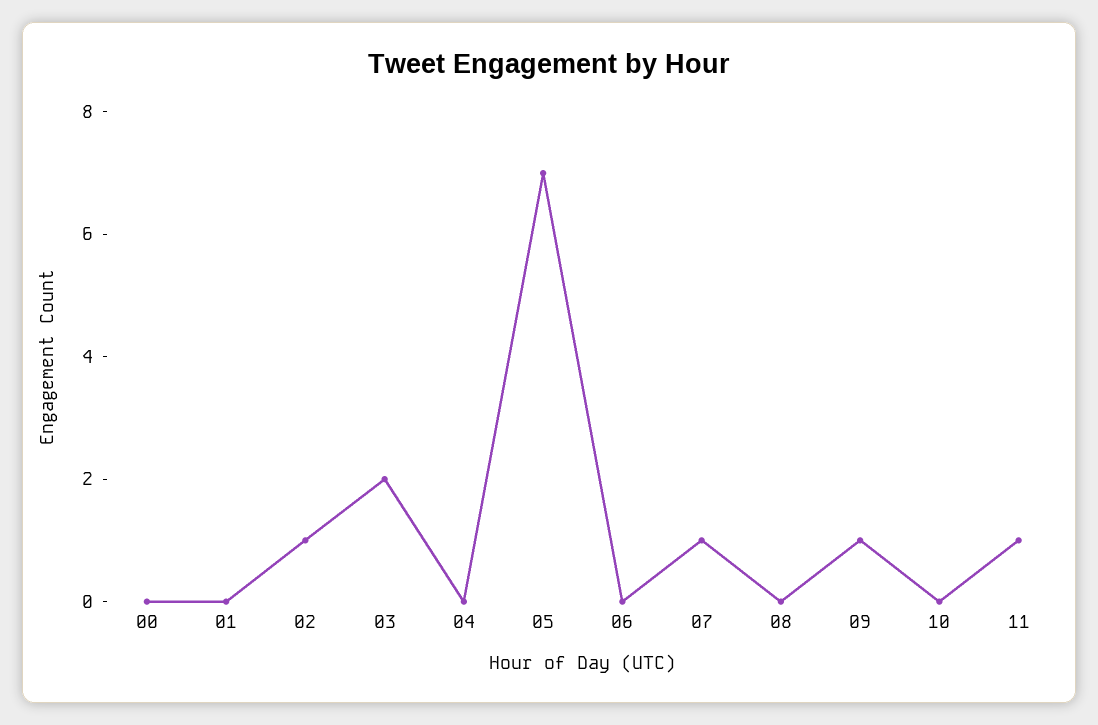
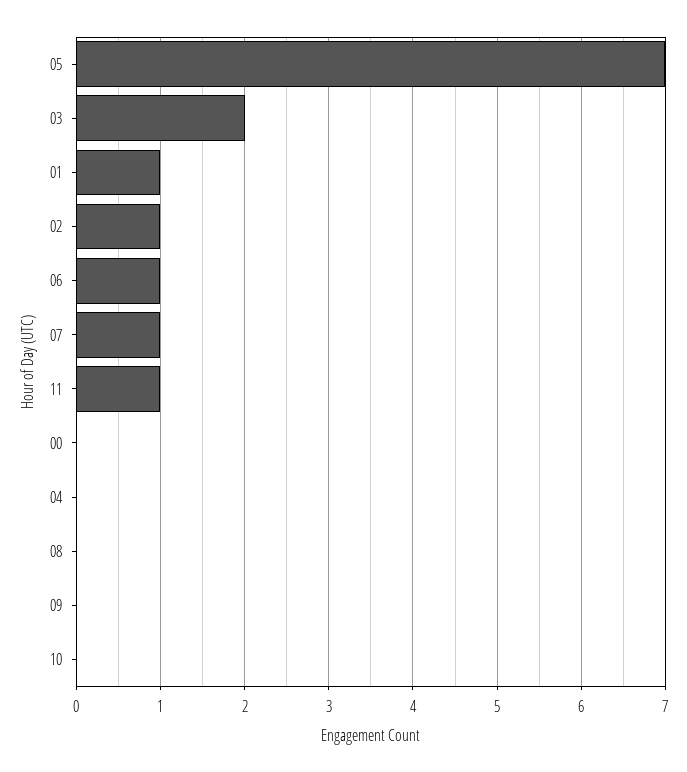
01: 0 -> 1
06: 0 -> 1
09: 1 -> 0

